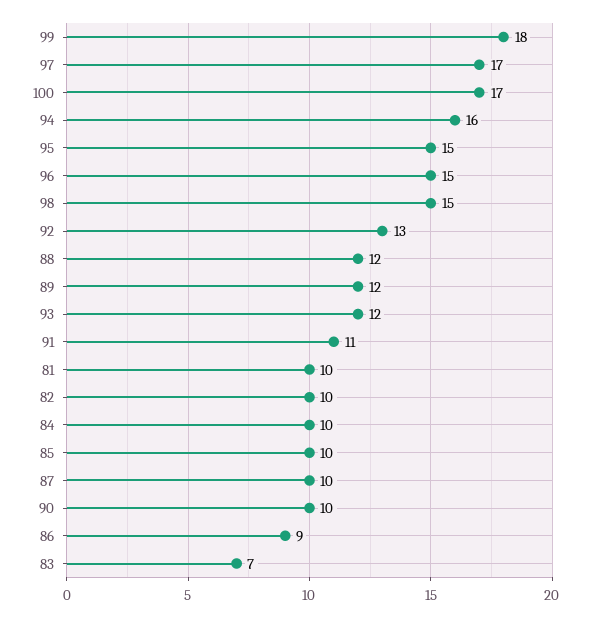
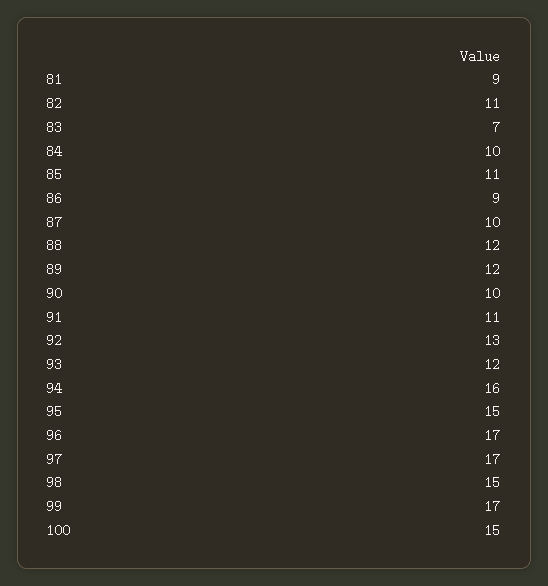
99: 18 -> 17
100: 17 -> 15
96: 15 -> 17
81: 10 -> 9
82: 10 -> 11
85: 10 -> 11

